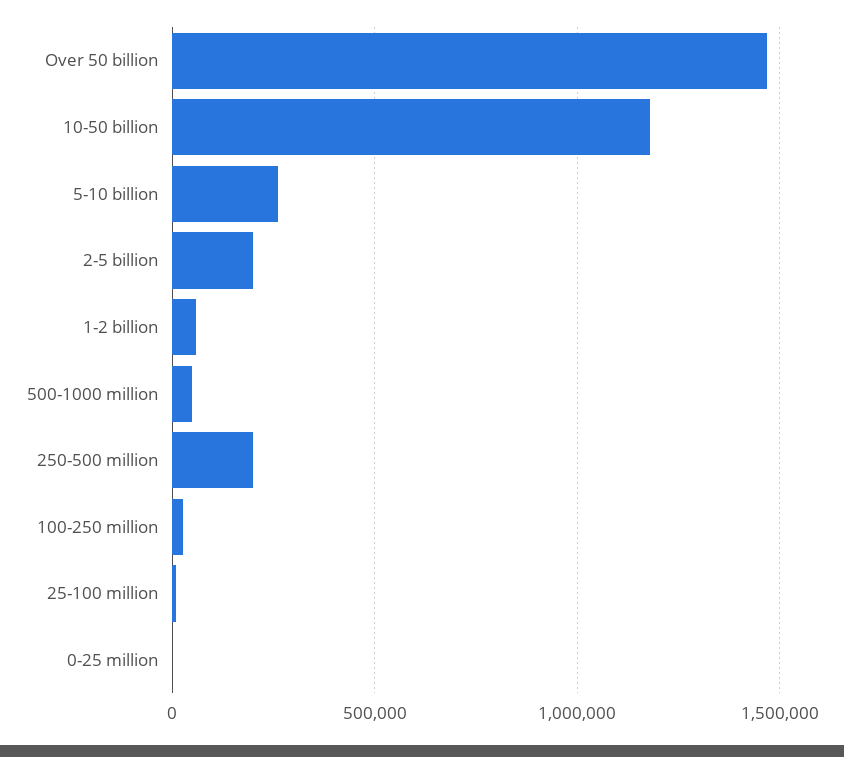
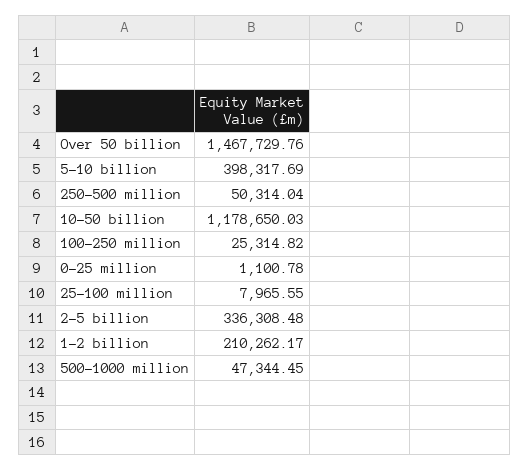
5-10 billion: 250000 -> 398317.69
2-5 billion: 200000 -> 336308.48
1-2 billion: 50000 -> 210262.17
250-500 million: 200000 -> 50314.04

